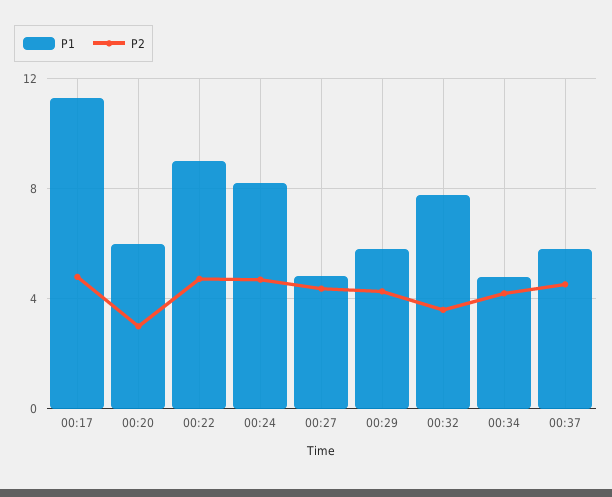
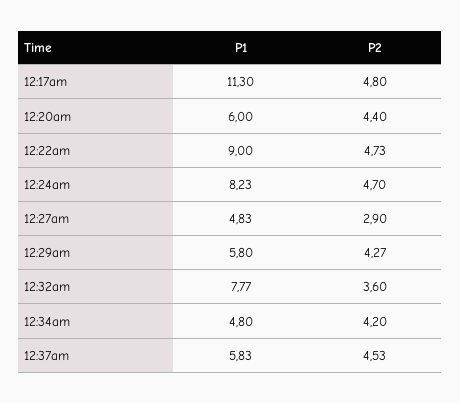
P2, 00:20: 3 -> 4.4
P2, 00:27: 4.5 -> 2.9

